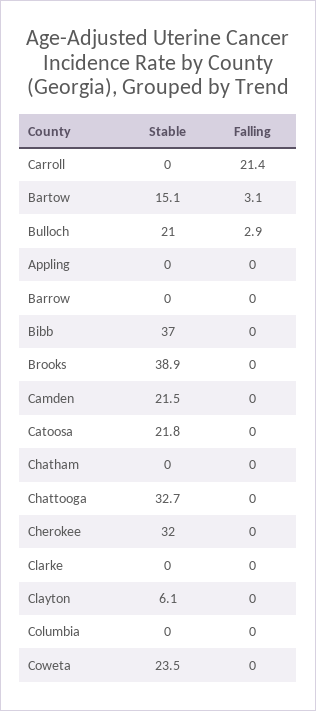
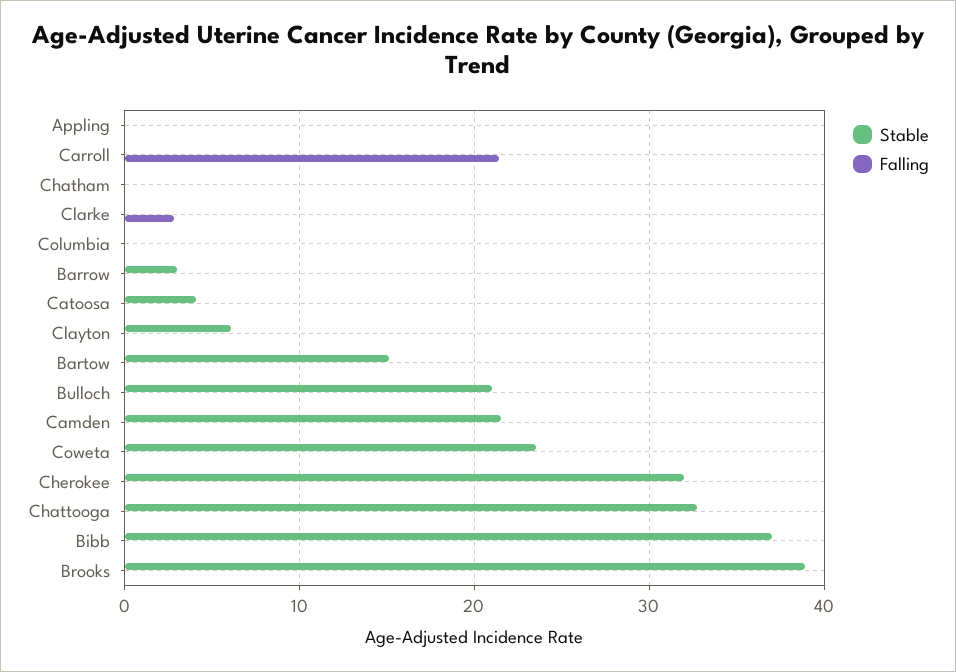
Falling, Bartow: 3.1 -> 0
Falling, Bulloch: 2.9 -> 0
Stable, Barrow: 0 -> 3
Stable, Catoosa: 21.8 -> 4
Falling, Clarke: 0 -> 3

